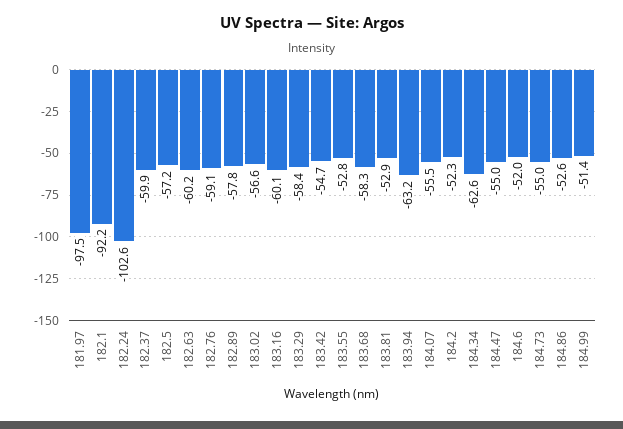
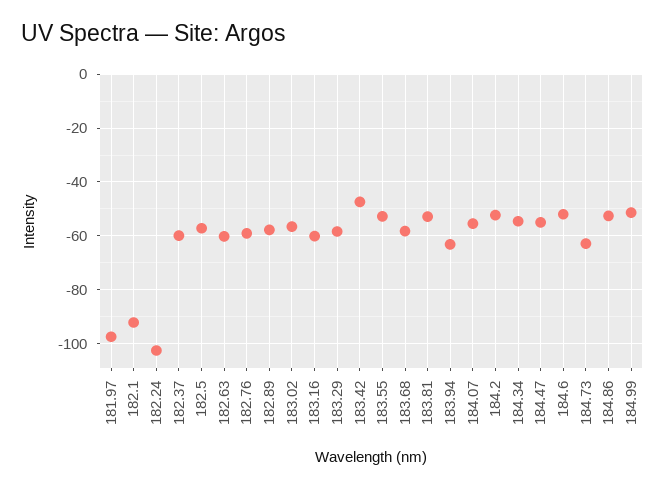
183.42: -54.7 -> -47.5
184.34: -62.6 -> -55
184.73: -55 -> -62.5

